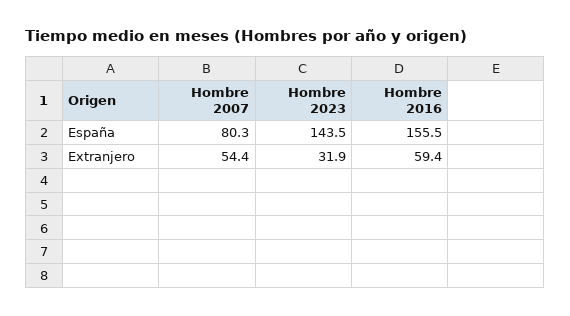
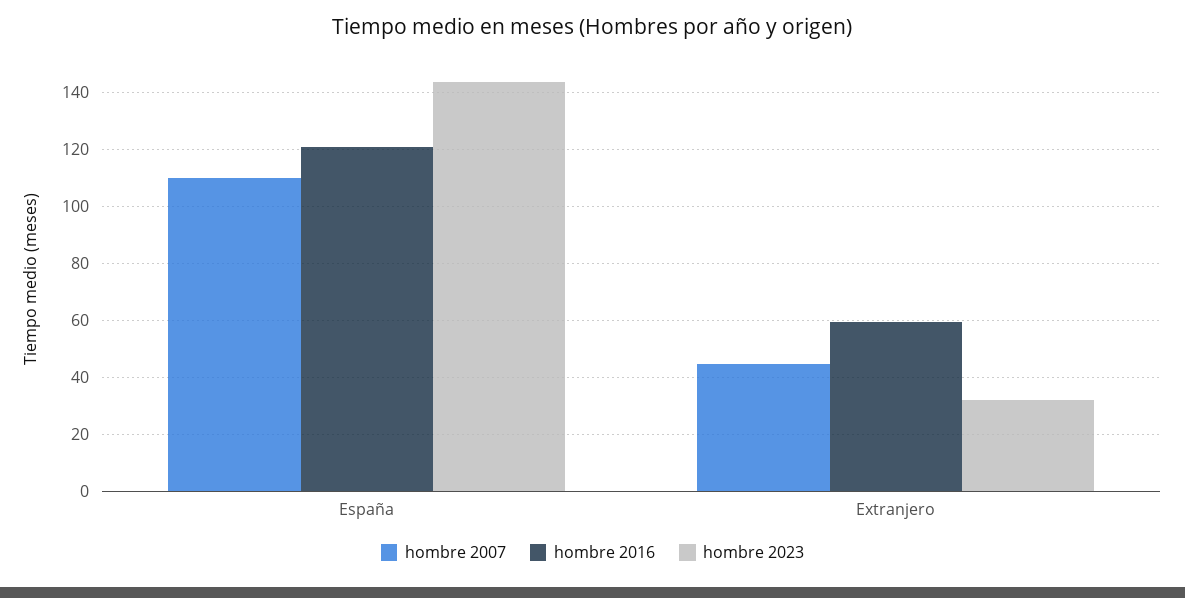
Hombre 2007, España: 80.3 -> 110
Hombre 2016, España: 155.5 -> 120
Hombre 2007, Extranjero: 54.4 -> 45

